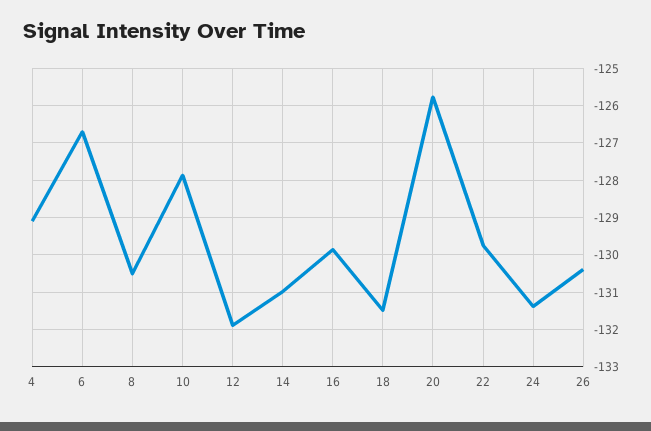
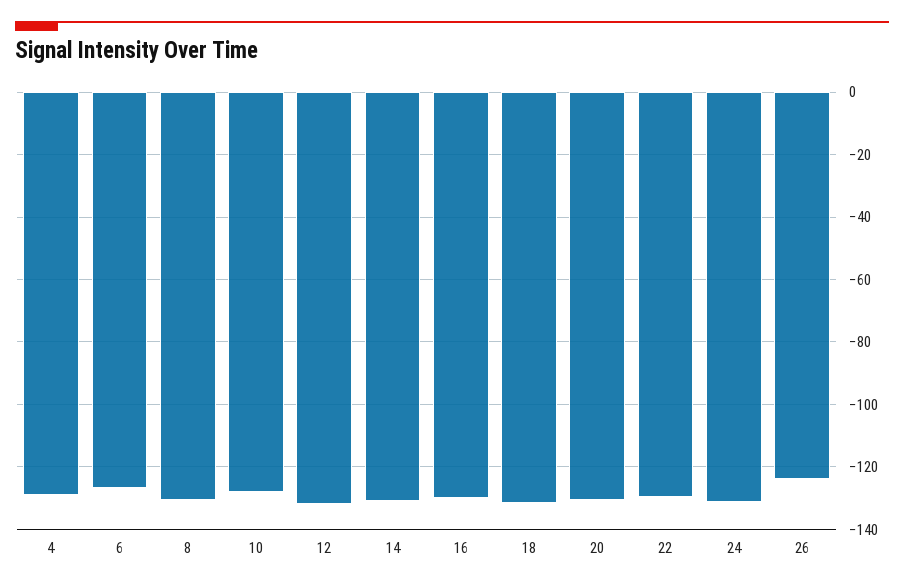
20: -125.8 -> -130
26: -130.4 -> -124

